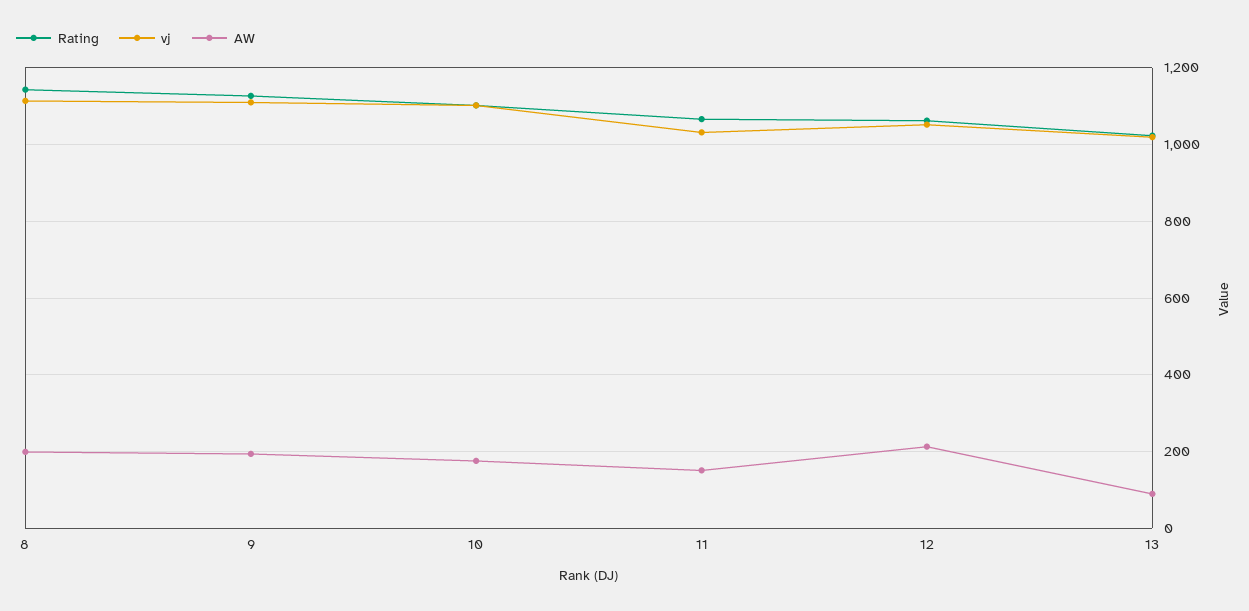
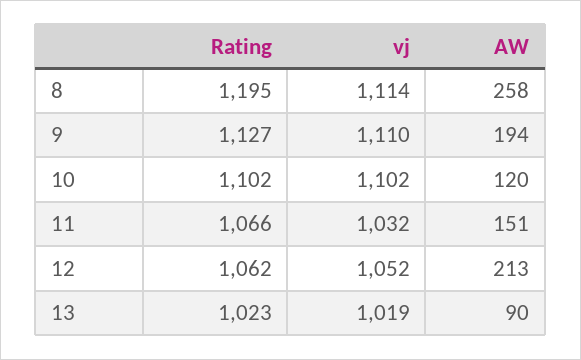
Rating, 8: 1140 -> 1195
AW, 8: 200 -> 258
AW, 10: 180 -> 120

